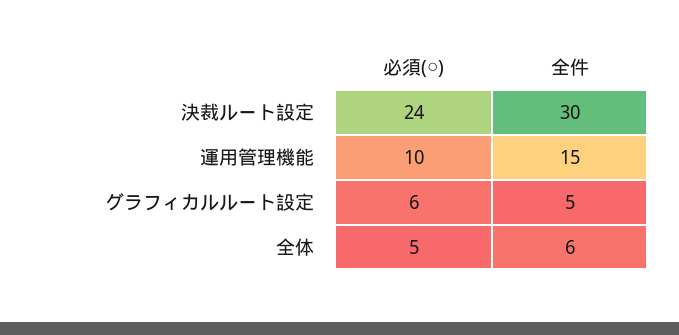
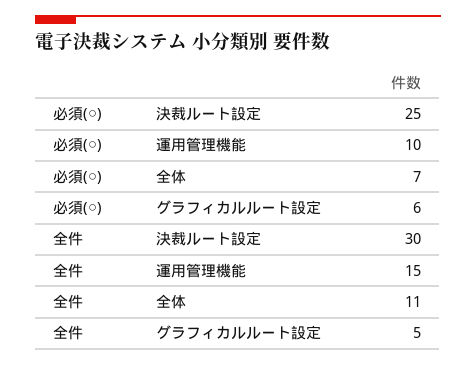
必須(○), 決裁ルート設定: 24 -> 25
必須(○), 全体: 5 -> 7
全件, 全体: 6 -> 11

